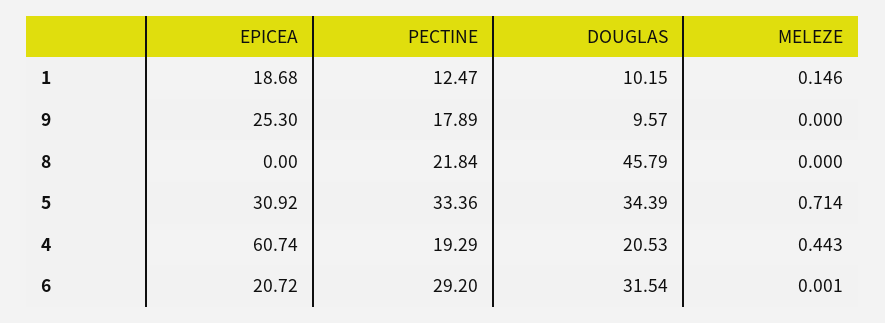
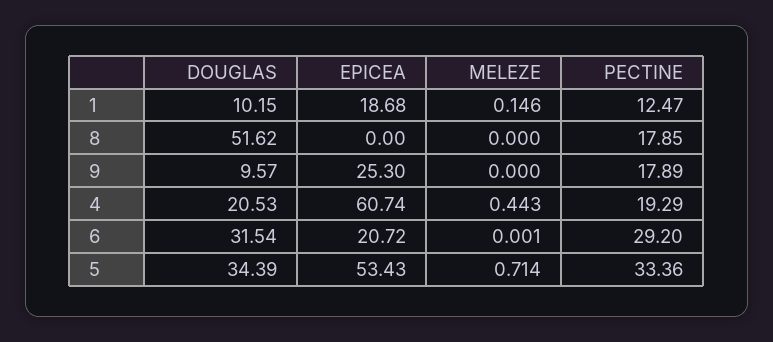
PECTINE, 8: 21.84 -> 17.85
DOUGLAS, 8: 45.79 -> 51.62
EPICEA, 5: 30.92 -> 53.43

